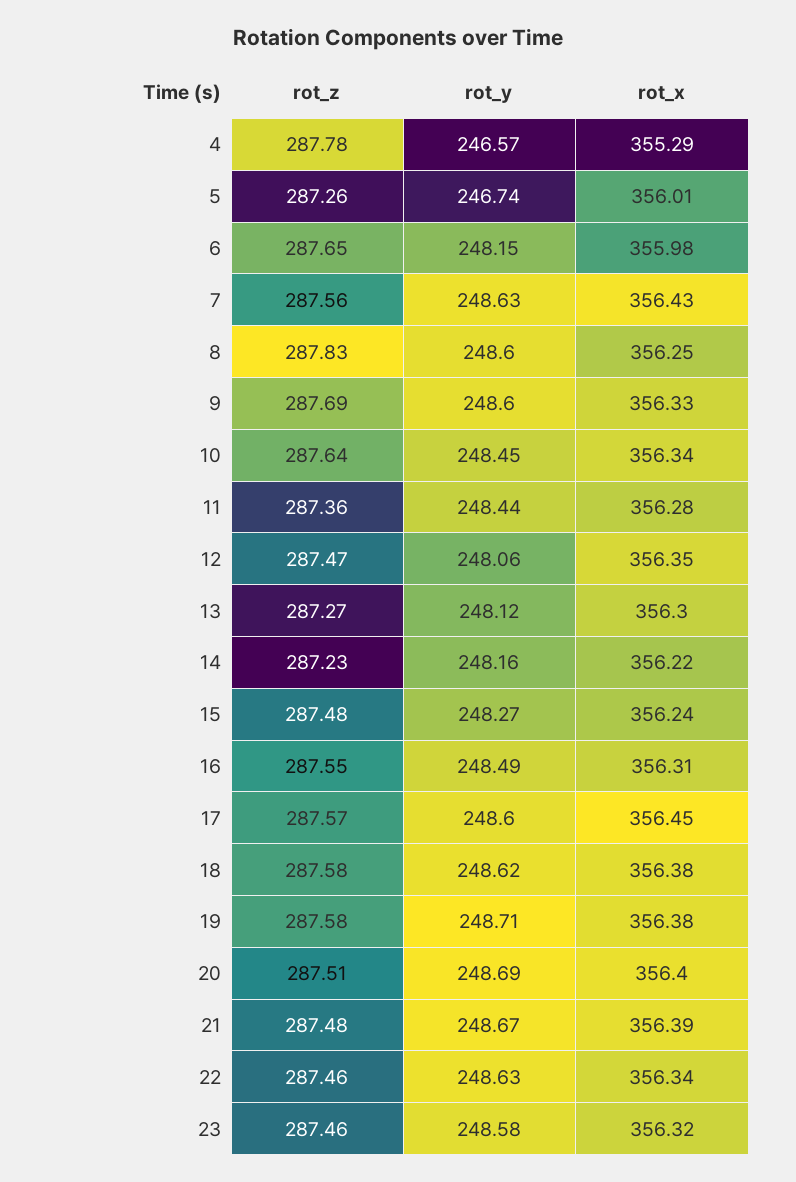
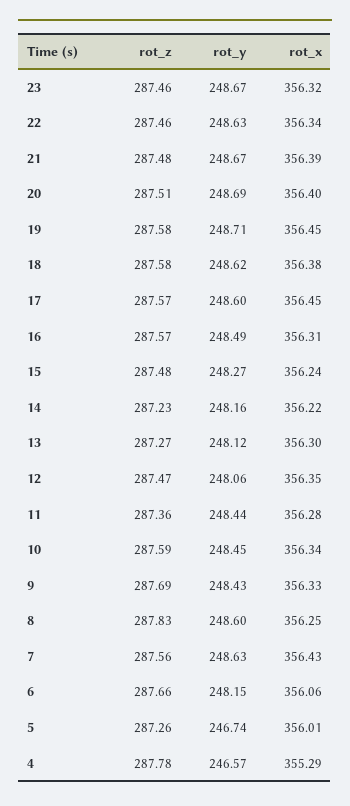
rot_z, 6: 287.65 -> 287.66
rot_x, 6: 355.98 -> 356.06
rot_y, 9: 248.6 -> 248.43
rot_z, 10: 287.64 -> 287.59
rot_z, 16: 287.55 -> 287.57
rot_x, 19: 356.38 -> 356.45
rot_y, 23: 248.58 -> 248.67

